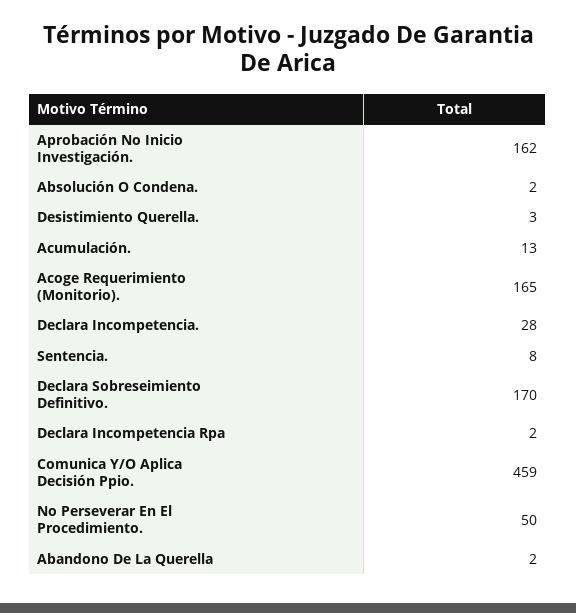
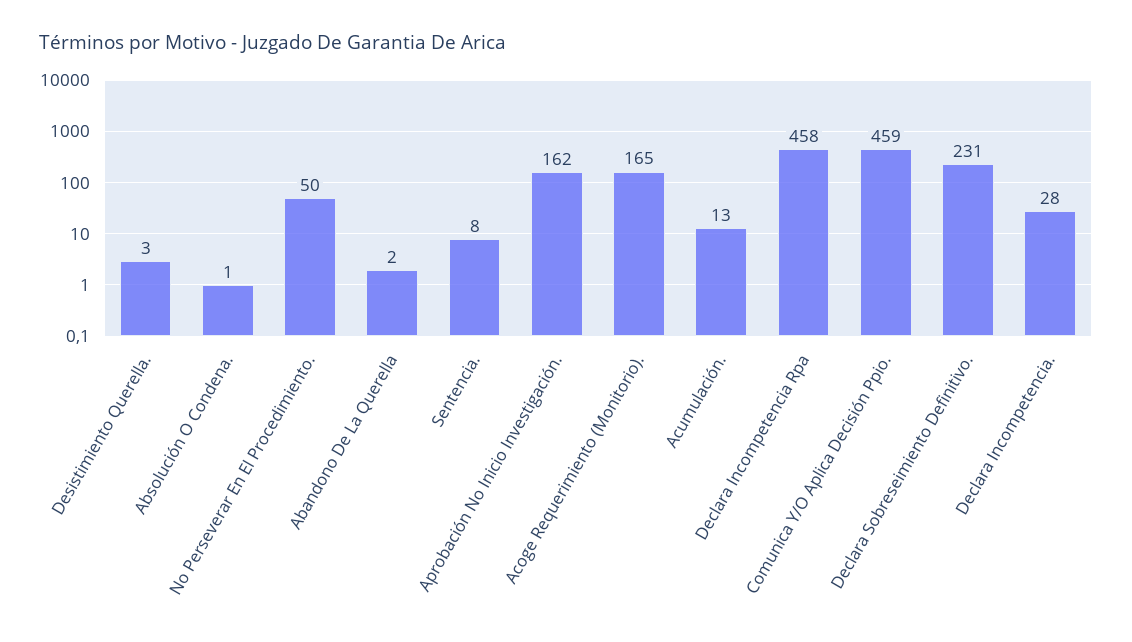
Absolución O Condena.: 2 -> 1
Declara Sobreseimiento Definitivo.: 170 -> 231
Declara Incompetencia Rpa: 2 -> 458

